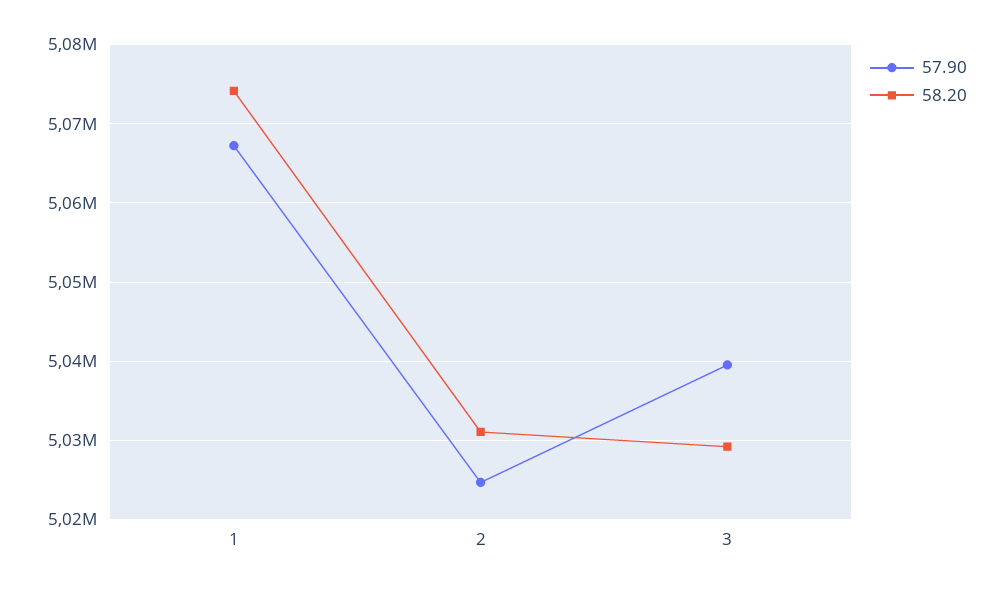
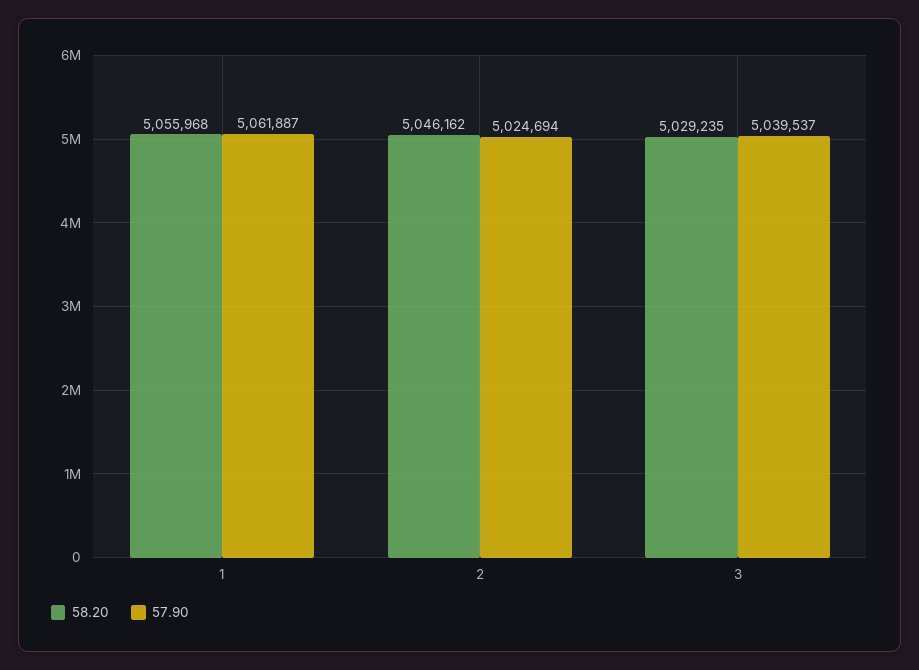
57.90, 1: 5067000 -> 5061887
58.20, 1: 5074000 -> 5055968
58.20, 2: 5031000 -> 5046162

